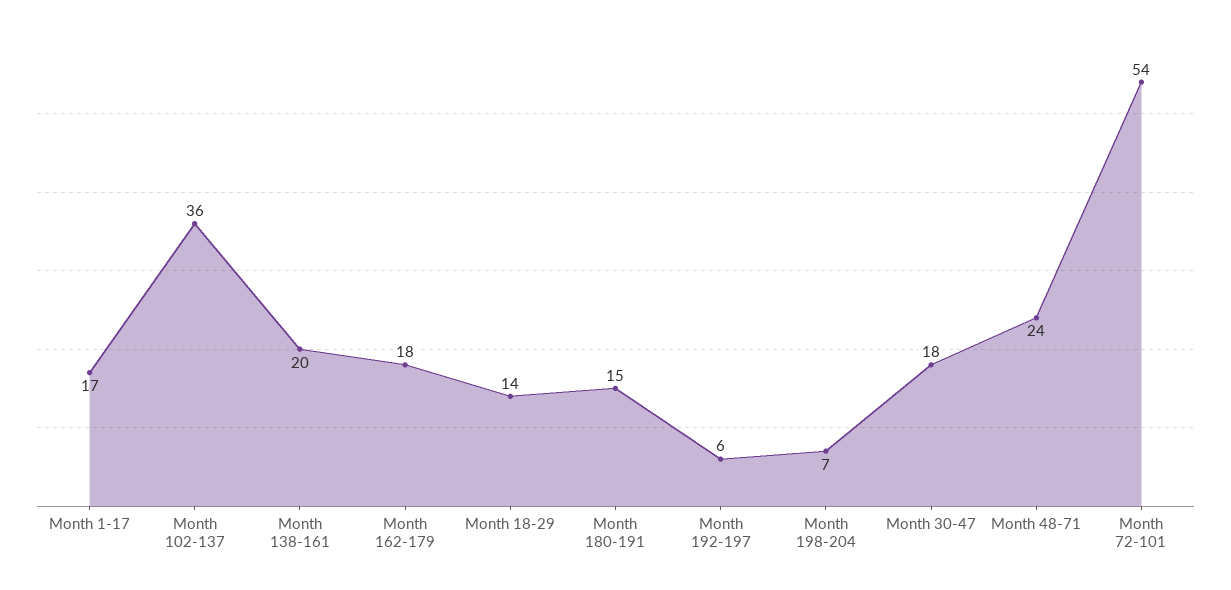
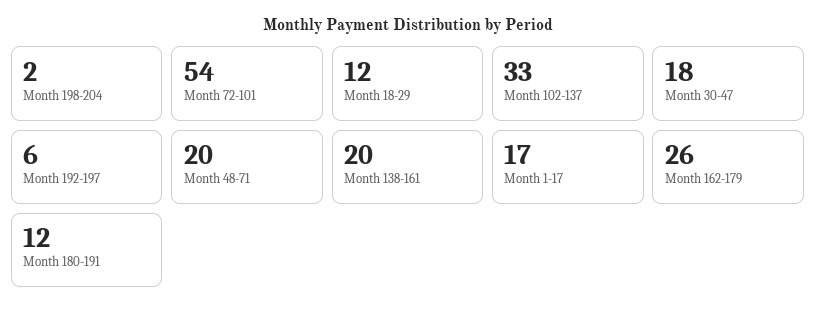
Month 102-137: 36 -> 33
Month 162-179: 18 -> 26
Month 18-29: 14 -> 12
Month 180-191: 15 -> 12
Month 198-204: 7 -> 2
Month 48-71: 24 -> 20

